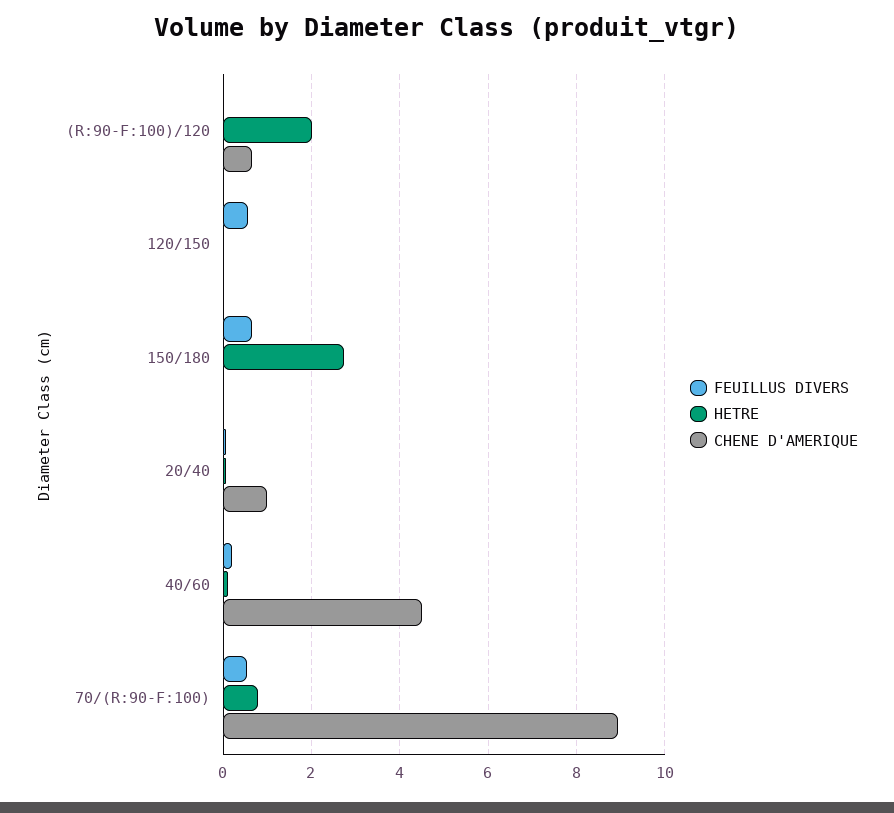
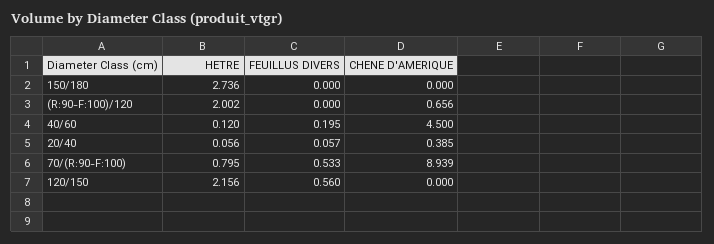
HETRE, 120/150: 0 -> 2.156
FEUILLUS DIVERS, 150/180: 0.6 -> 0
CHENE D'AMERIQUE, 20/40: 1 -> 0.385

